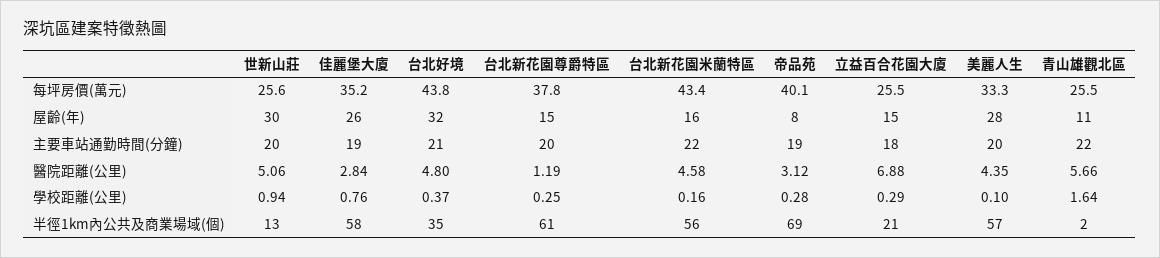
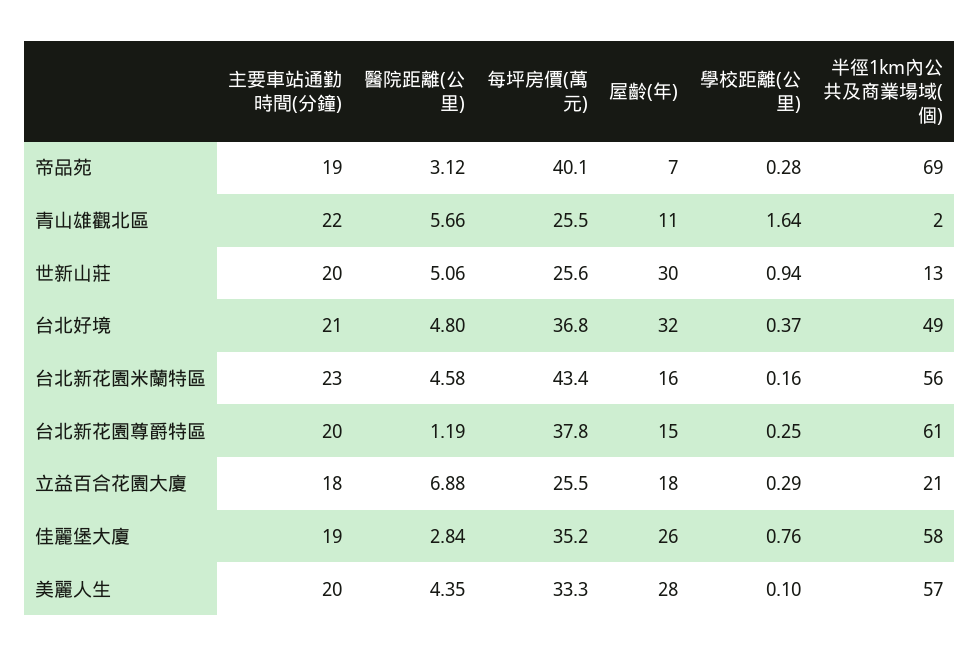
台北好境, 每坪房價(萬元): 43.8 -> 36.8
帝品苑, 屋齡(年): 8 -> 7
立益百合花園大廈, 屋齡(年): 15 -> 18
台北新花園米蘭特區, 主要車站通勤時間(分鐘): 22 -> 23
台北好境, 半徑1km內公共及商業場域(個): 35 -> 49

